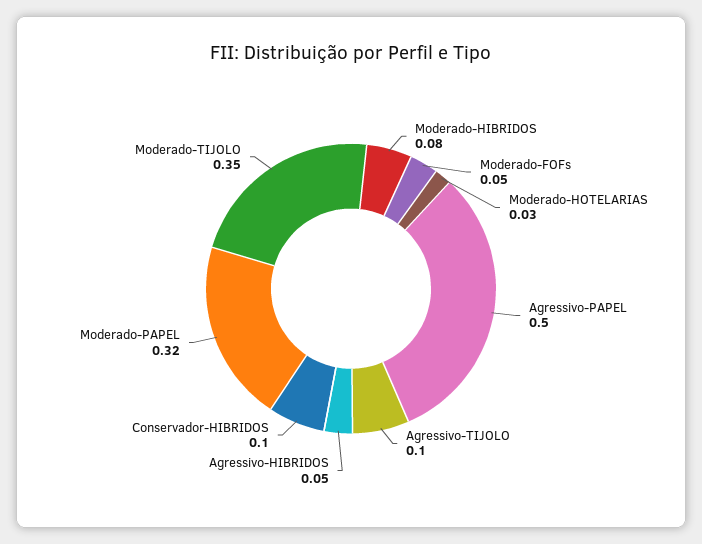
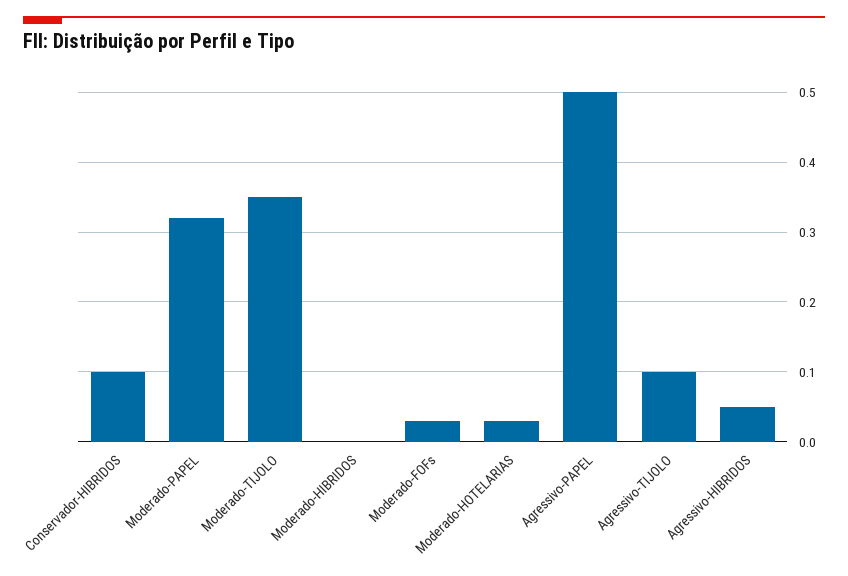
Moderado-HIBRIDOS: 0.08 -> 0
Moderado-FOFs: 0.05 -> 0.03

